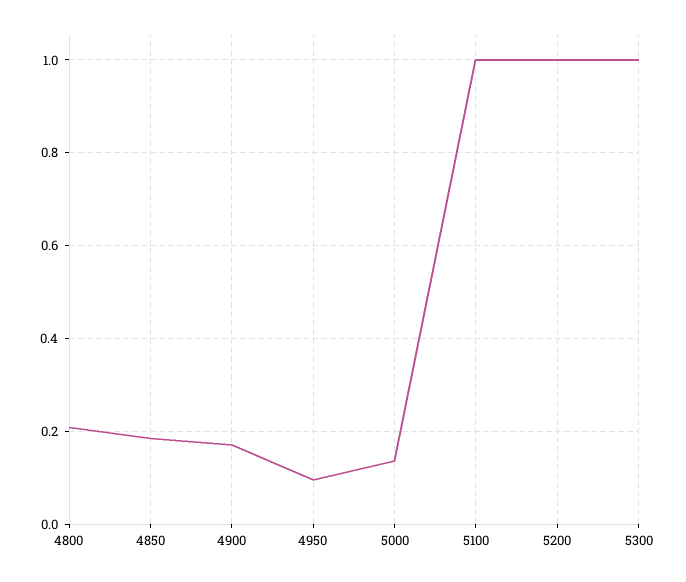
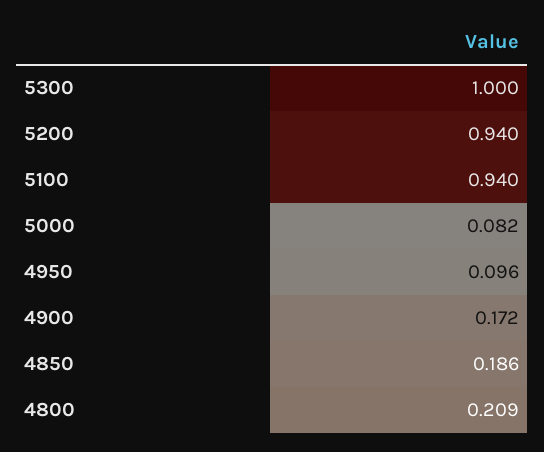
5000: 0.14 -> 0.082
5100: 1 -> 0.94
5200: 1 -> 0.94

